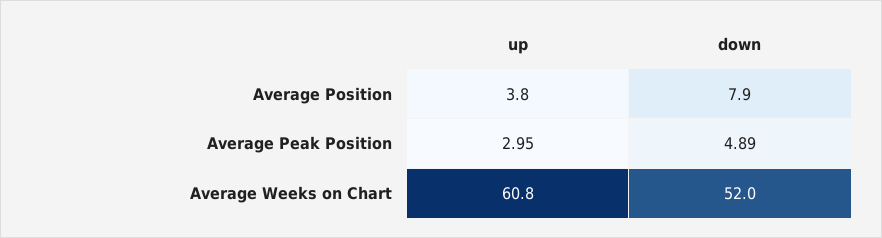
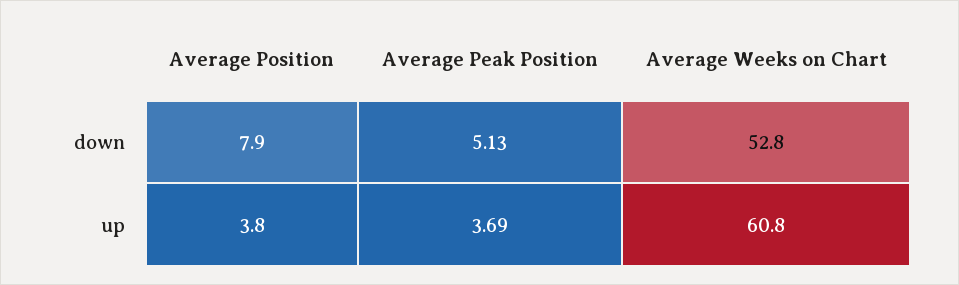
up, Average Peak Position: 2.95 -> 3.69
down, Average Peak Position: 4.89 -> 5.13
down, Average Weeks on Chart: 52 -> 52.8

